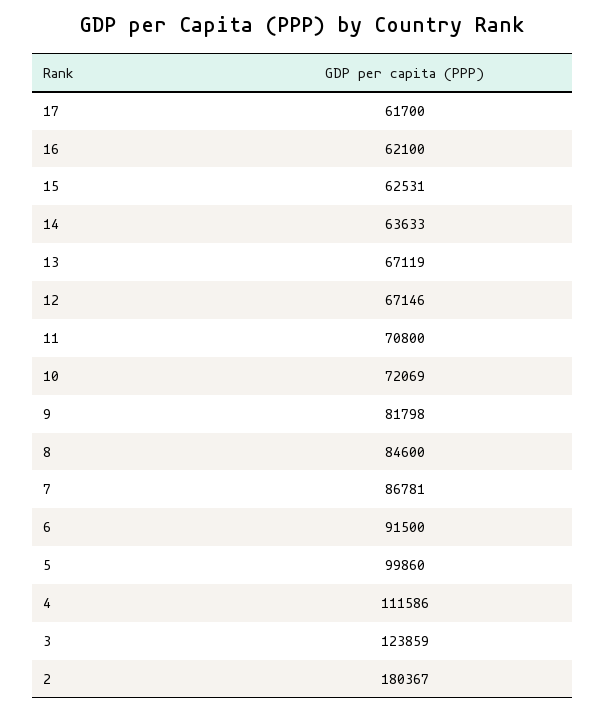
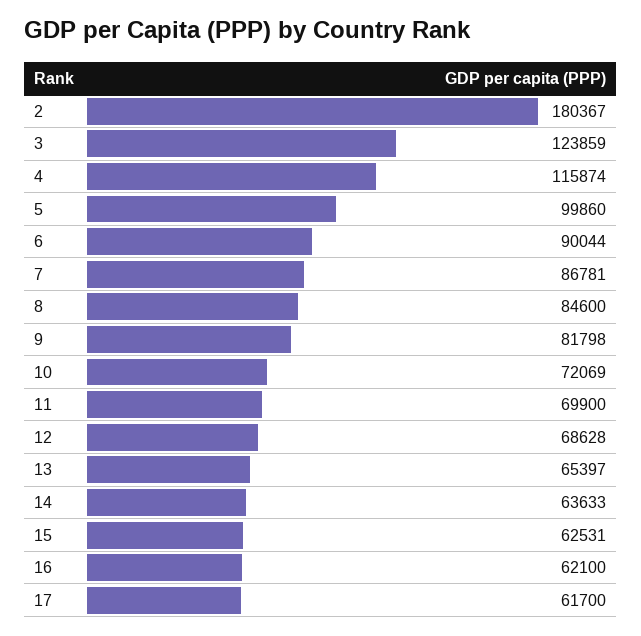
13: 67119 -> 65397
12: 67146 -> 68628
11: 70800 -> 69900
6: 91500 -> 90044
4: 111586 -> 115874

